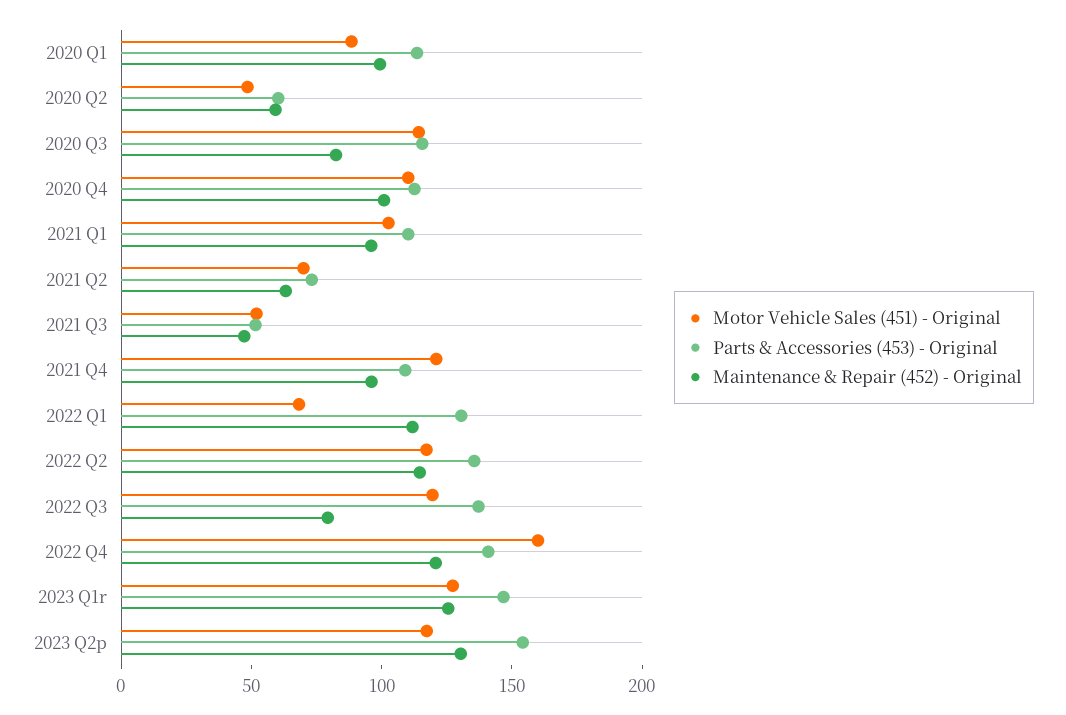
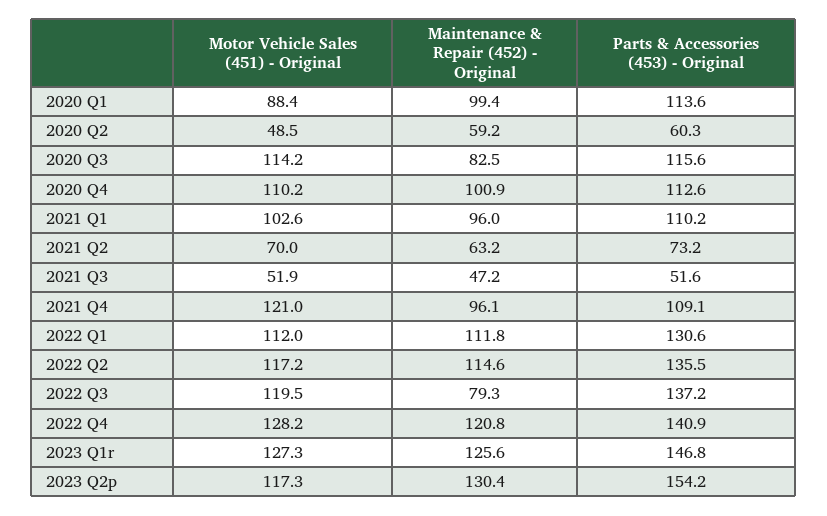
Motor Vehicle Sales (451) - Original, 2022 Q1: 70 -> 112
Motor Vehicle Sales (451) - Original, 2022 Q4: 160 -> 128.2

